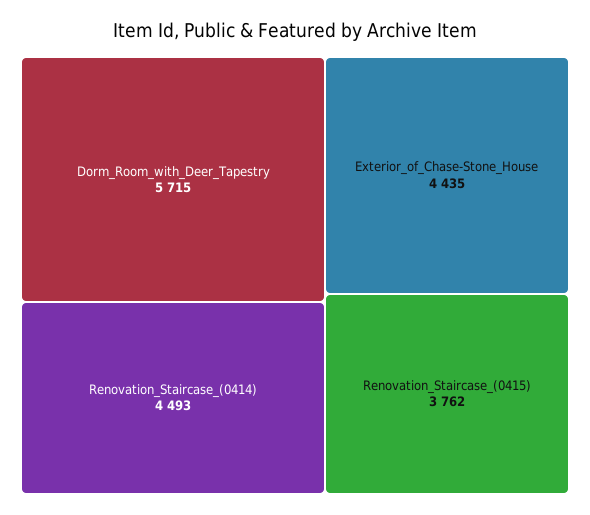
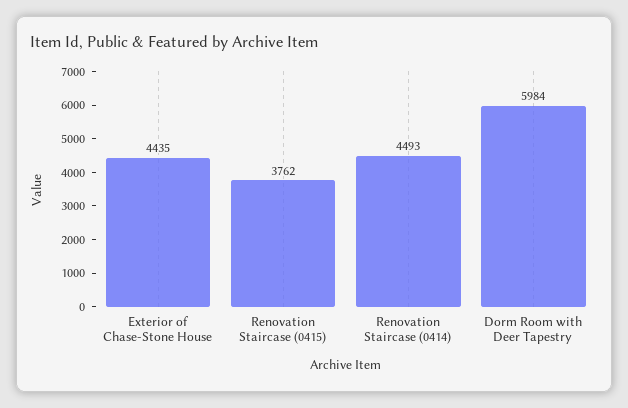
Dorm_Room_with_Deer_Tapestry: 5715 -> 5984

